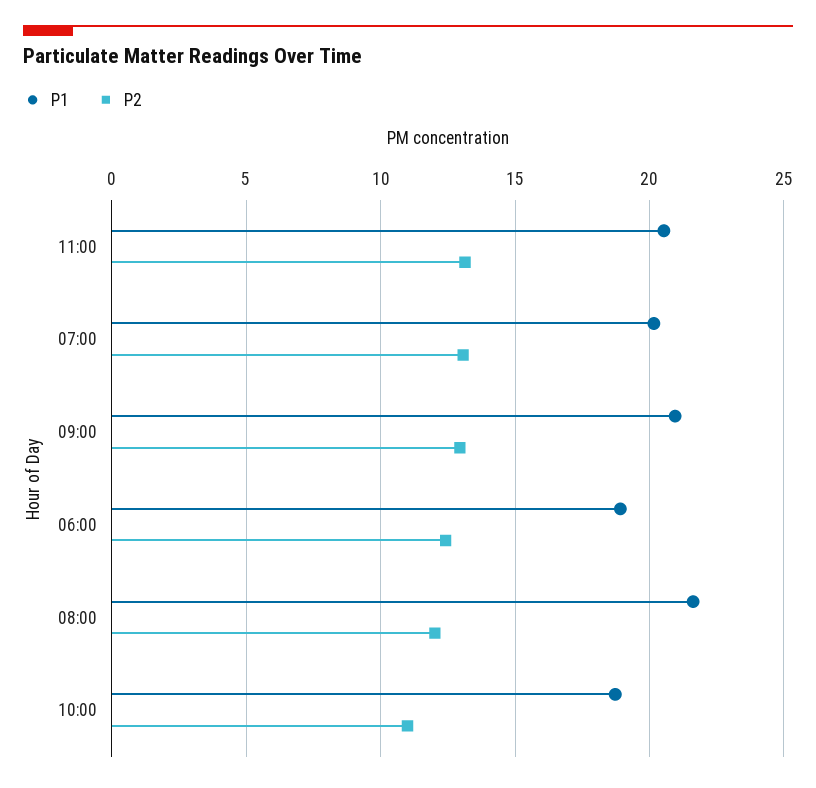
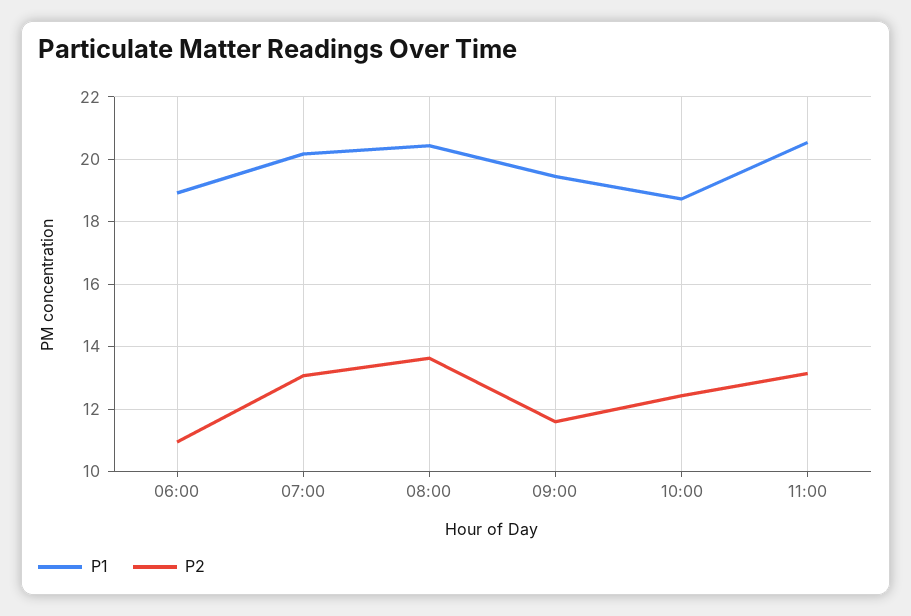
P1, 09:00: 21 -> 19.4
P2, 09:00: 13 -> 11.6
P2, 06:00: 12.5 -> 11
P1, 08:00: 21.5 -> 20.4
P2, 08:00: 12 -> 13.6
P2, 10:00: 11 -> 12.4

